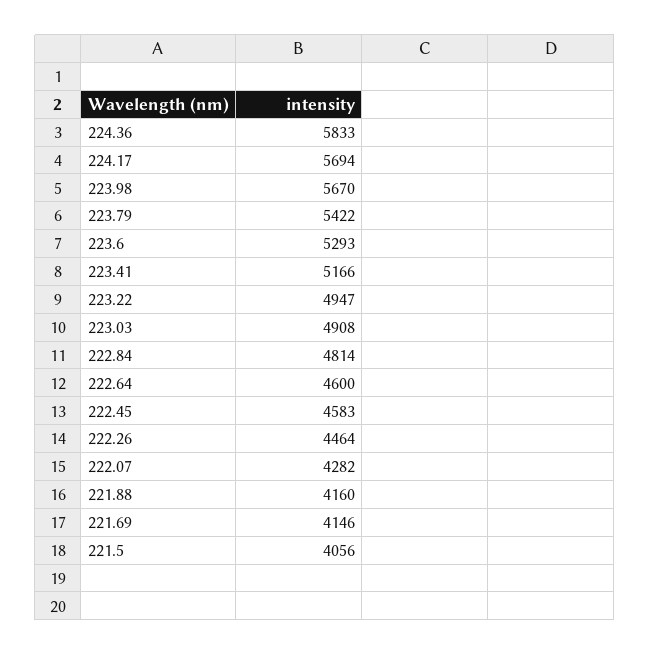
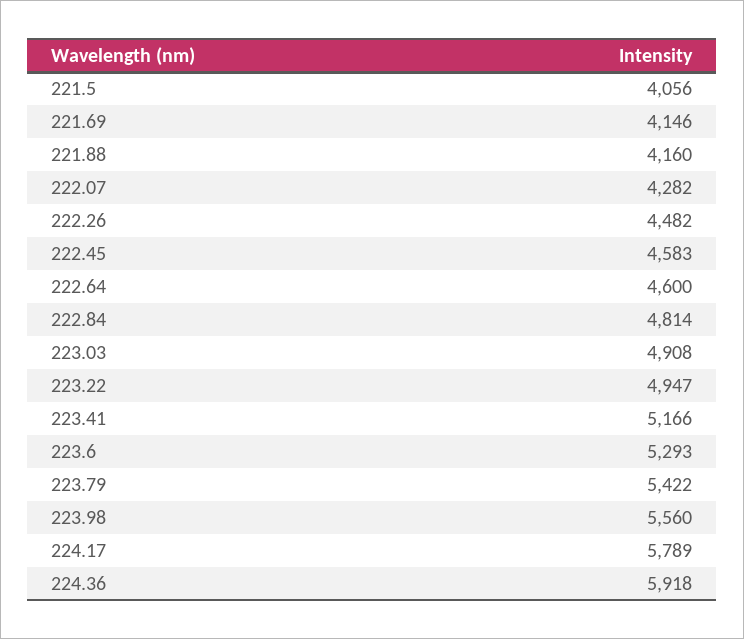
224.36: 5833 -> 5918
224.17: 5694 -> 5789
223.98: 5670 -> 5560
222.26: 4464 -> 4482

